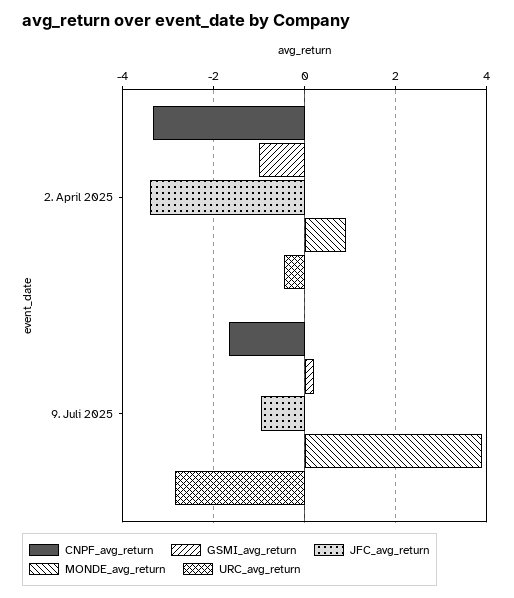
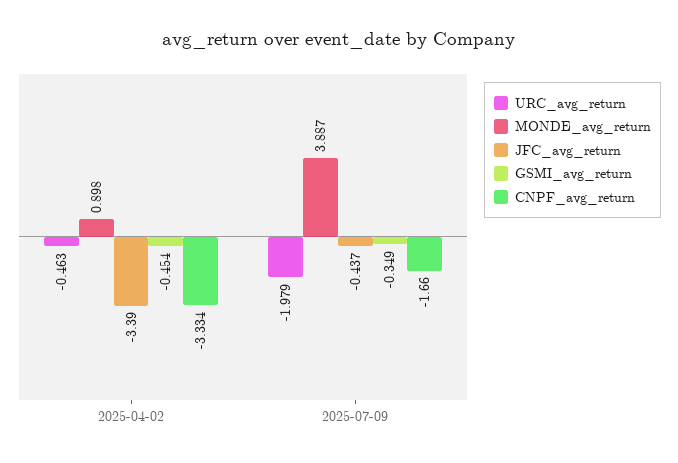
GSMI_avg_return, 2. April 2025: -1 -> -0.454
GSMI_avg_return, 9. Juli 2025: 0.2 -> -0.349
JFC_avg_return, 9. Juli 2025: -1 -> -0.437
URC_avg_return, 9. Juli 2025: -2.8 -> -1.979

